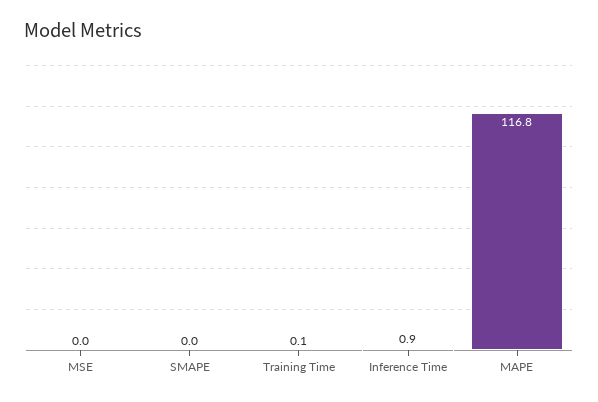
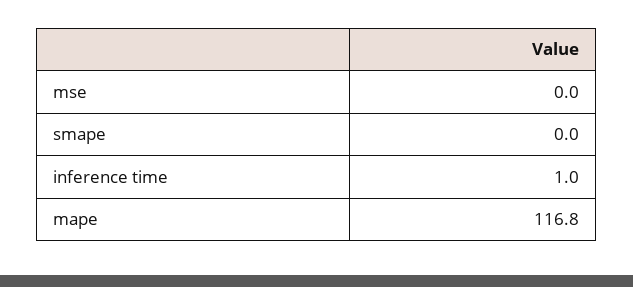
Training Time: 0.1 -> none
Inference Time: 0.9 -> 1

